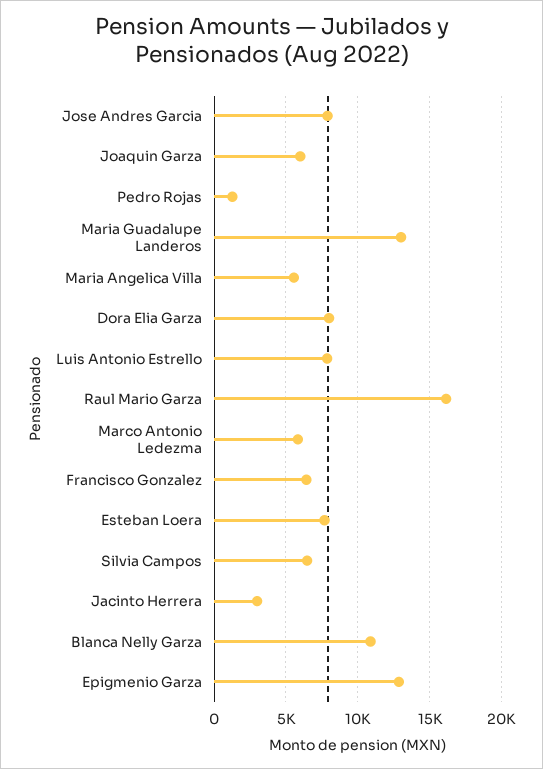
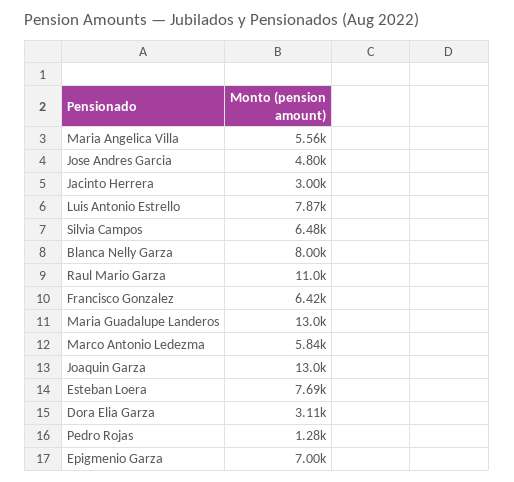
Jose Andres Garcia: 8000 -> 4800
Joaquin Garza: 6000 -> 13000
Dora Elia Garza: 8000 -> 3110
Raul Mario Garza: 16000 -> 11000
Blanca Nelly Garza: 11000 -> 8000
Epigmenio Garza: 13000 -> 7000

